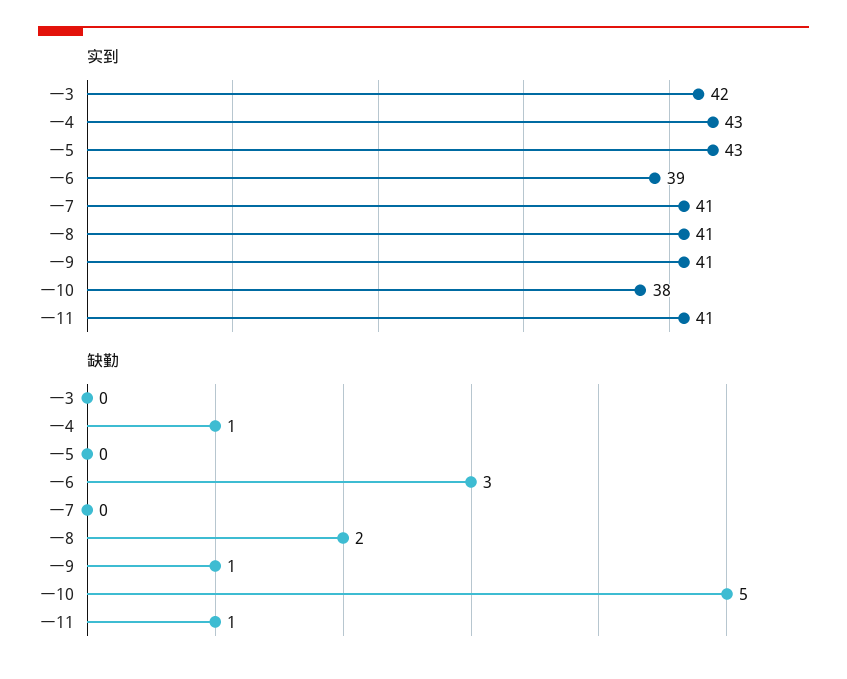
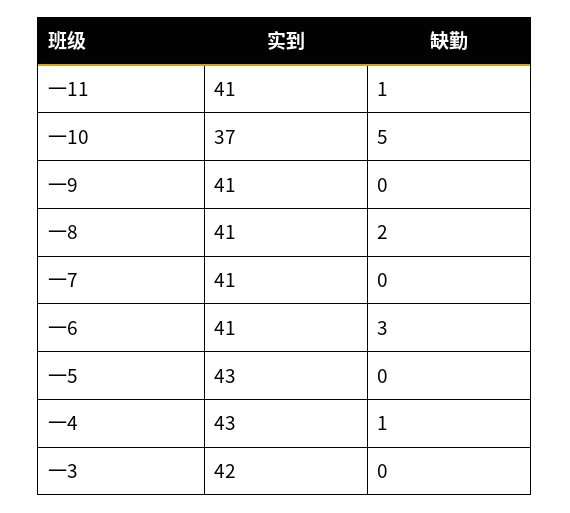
实到, 一6: 39 -> 41
实到, 一10: 38 -> 37
缺勤, 一9: 1 -> 0

